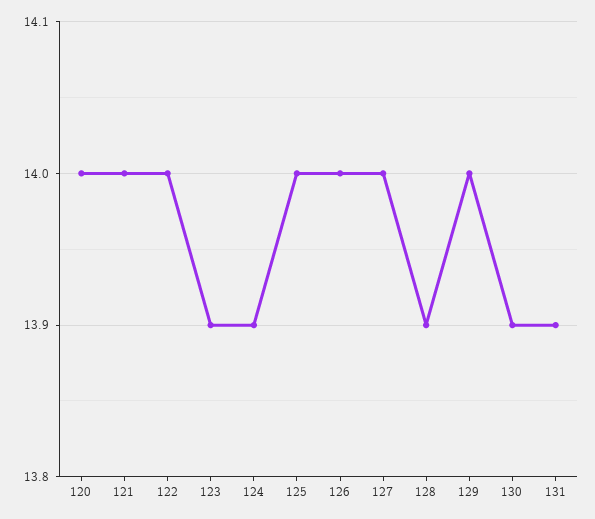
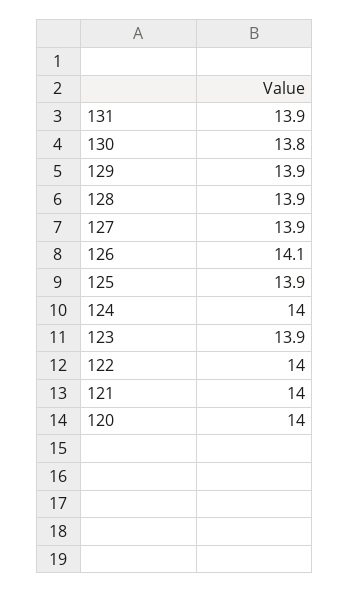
124: 13.9 -> 14
125: 14 -> 13.9
126: 14 -> 14.1
127: 14 -> 13.9
129: 14 -> 13.9
130: 13.9 -> 13.8

